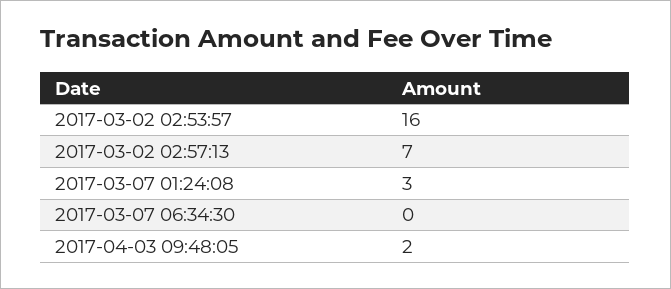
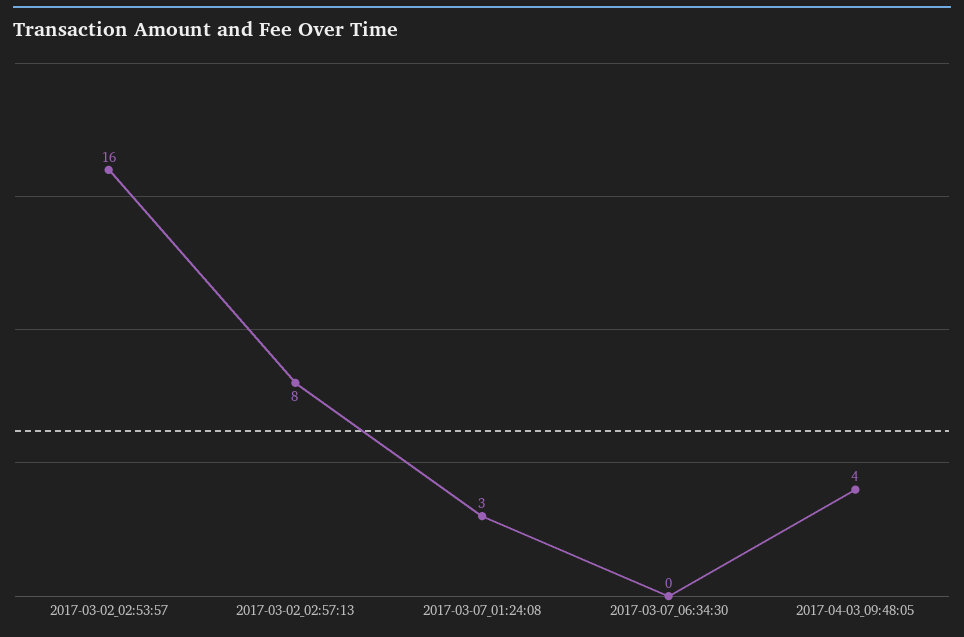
2017-03-02 02:57:13: 7 -> 8
2017-04-03 09:48:05: 2 -> 4

